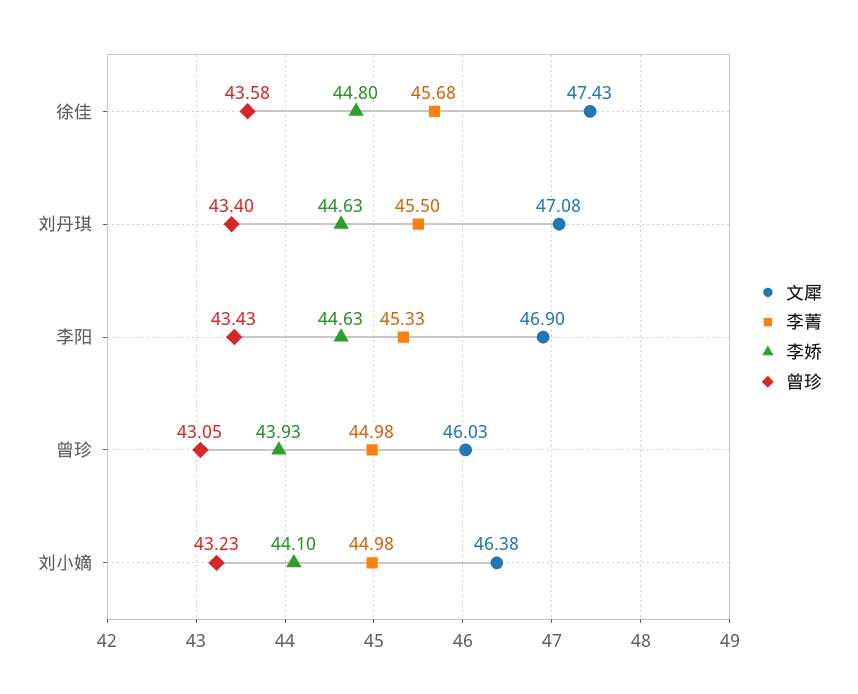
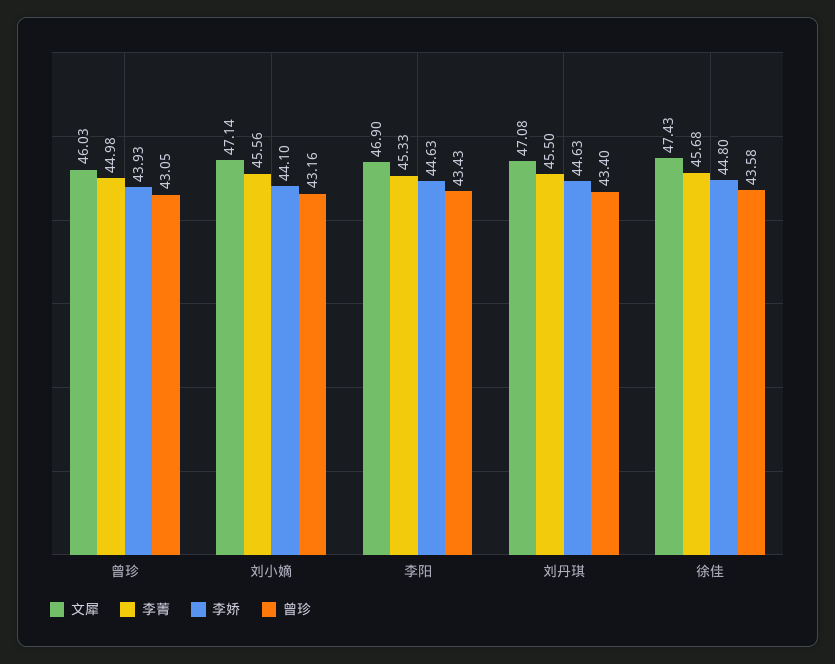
文犀, 刘小嫡: 46.38 -> 47.14
李菁, 刘小嫡: 44.98 -> 45.56
曾珍, 刘小嫡: 43.23 -> 43.16

